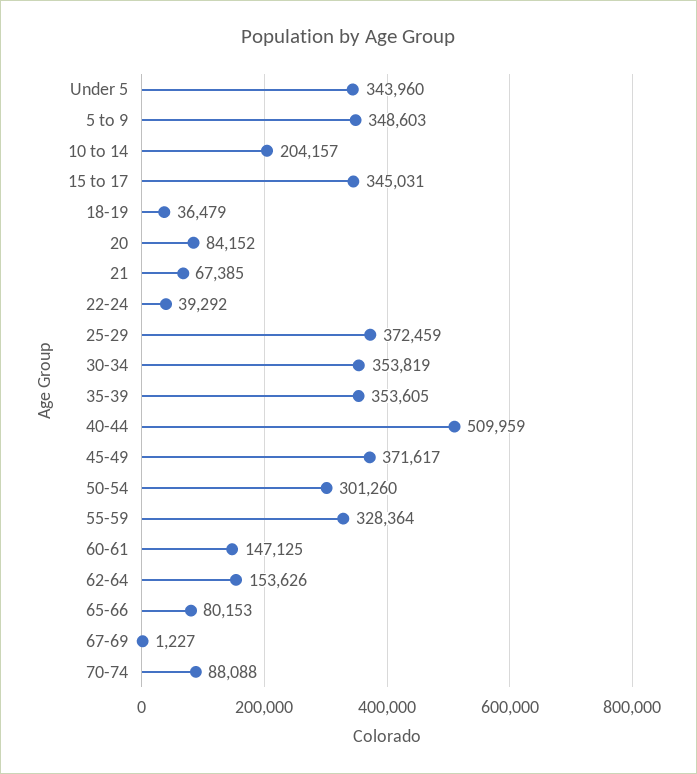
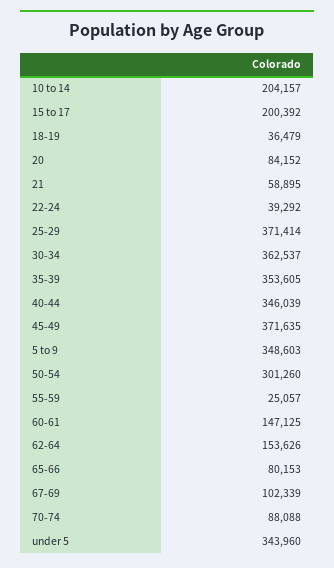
15 to 17: 345031 -> 200392
21: 67385 -> 58895
25-29: 372459 -> 371414
30-34: 353819 -> 362537
40-44: 509959 -> 346039
45-49: 371617 -> 371635
55-59: 328364 -> 25057
67-69: 1227 -> 102339

